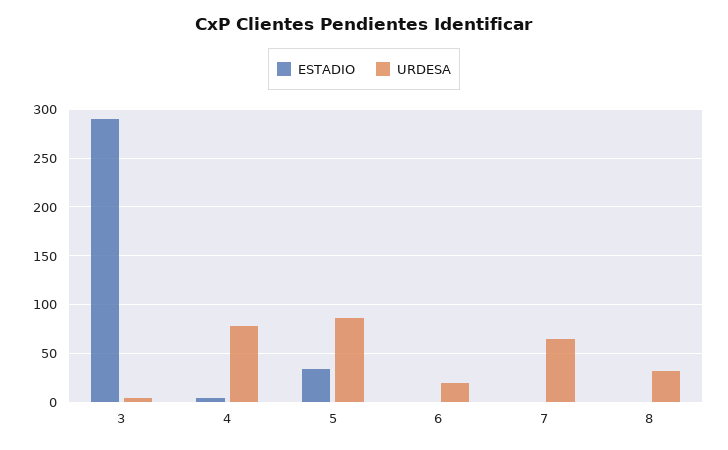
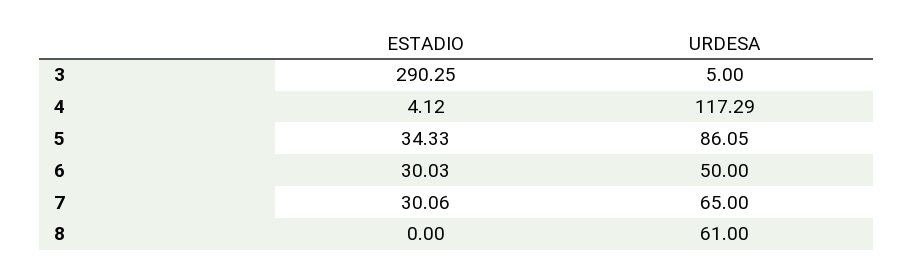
URDESA, 4: 80 -> 117.29
ESTADIO, 6: 0 -> 30.03
URDESA, 6: 20 -> 50
ESTADIO, 7: 0 -> 30.06
URDESA, 8: 30 -> 61

